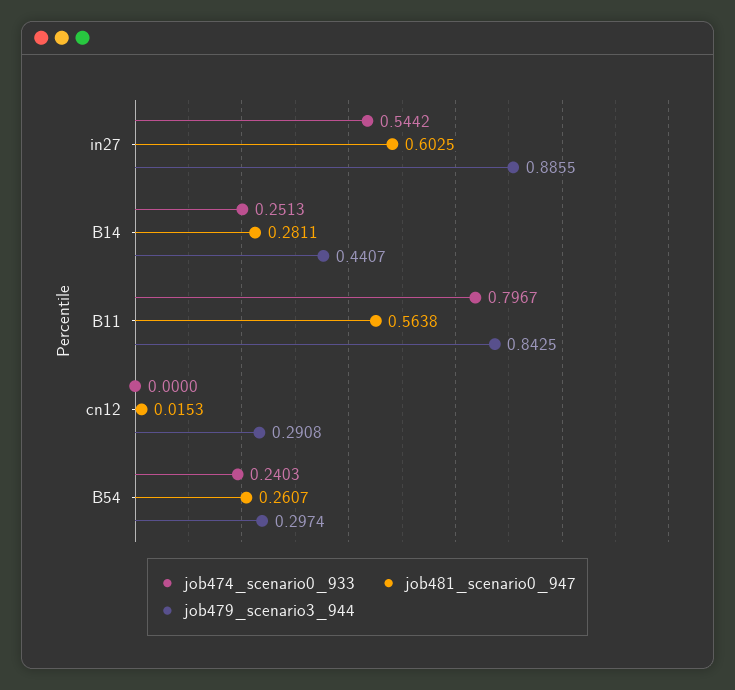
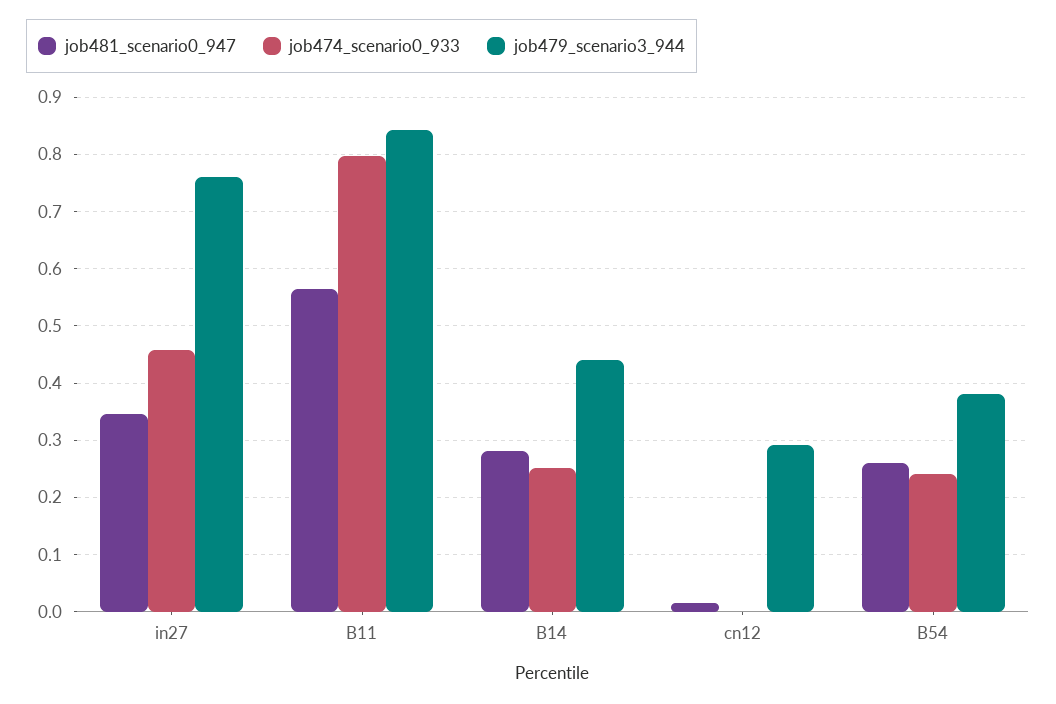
job474_scenario0_933, in27: 0.5442 -> 0.46
job481_scenario0_947, in27: 0.6025 -> 0.34
job479_scenario3_944, in27: 0.8855 -> 0.76
job479_scenario3_944, B54: 0.2974 -> 0.38

